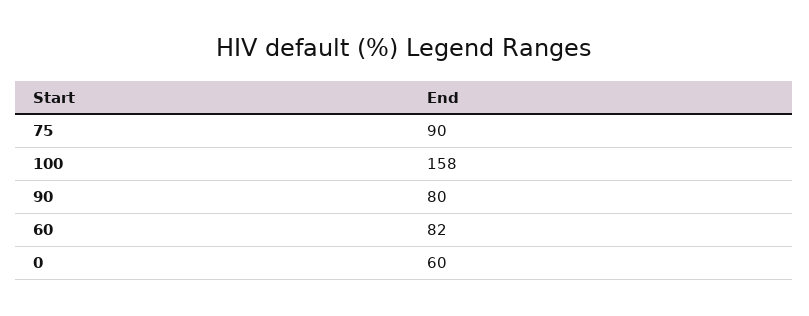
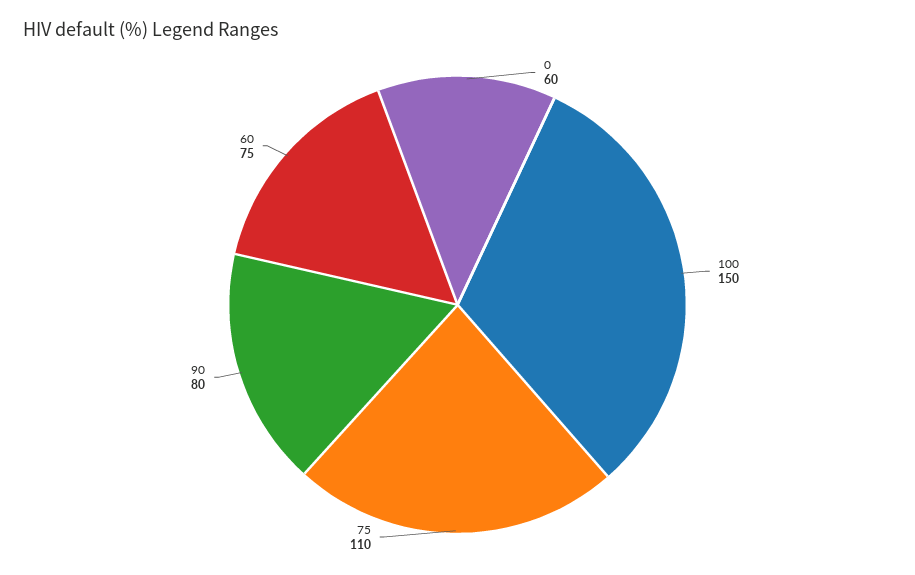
75: 90 -> 110
100: 158 -> 150
60: 82 -> 75

